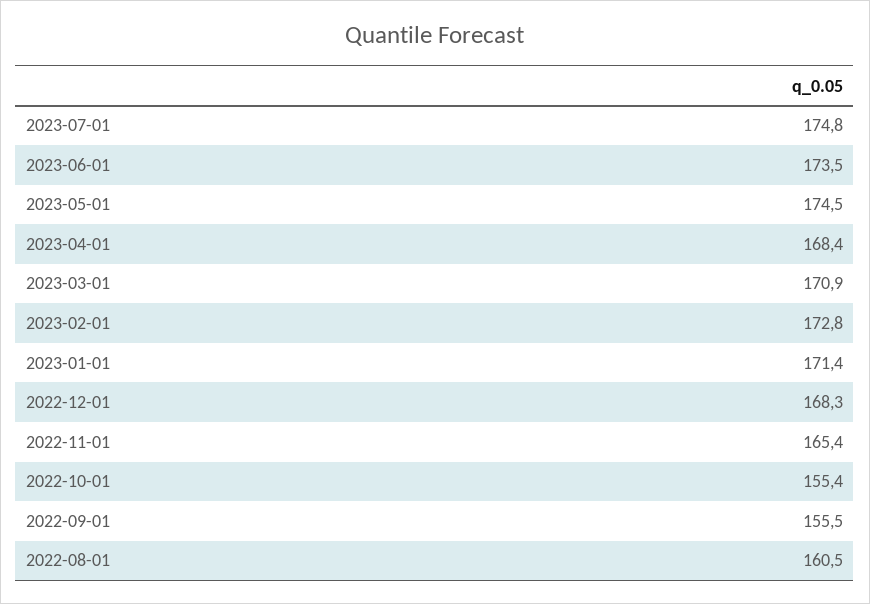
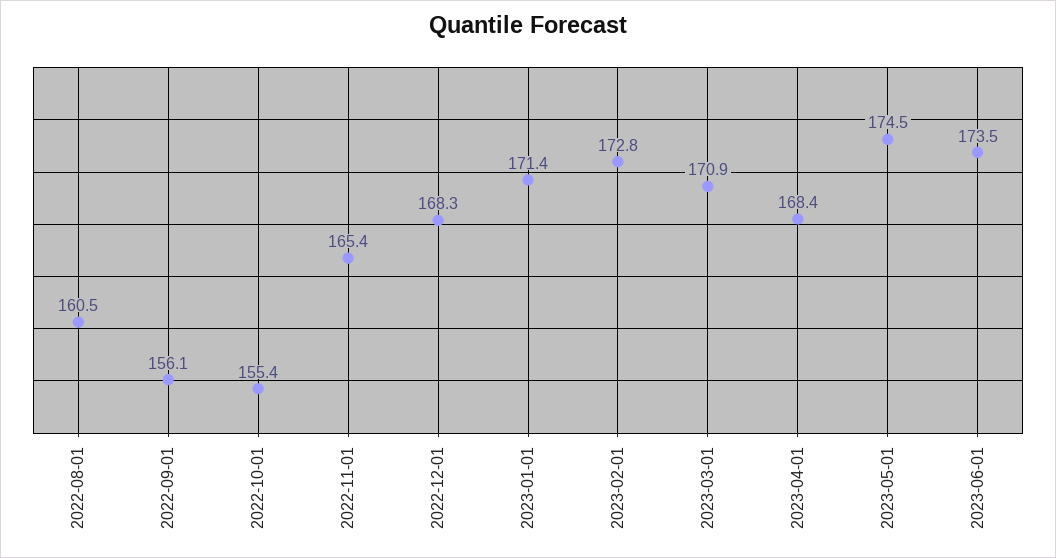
2023-07-01: 174.8 -> none
2022-09-01: 155.5 -> 156.1

